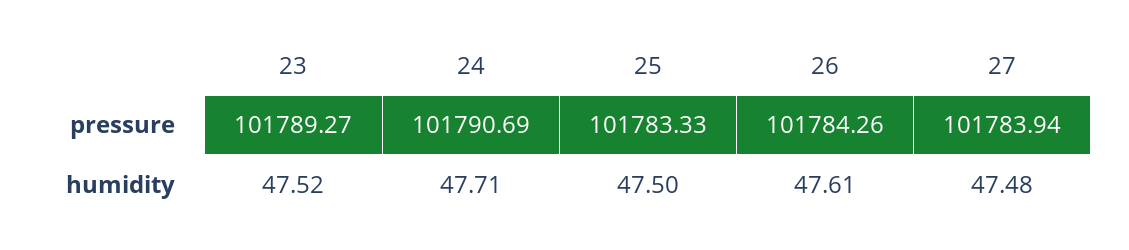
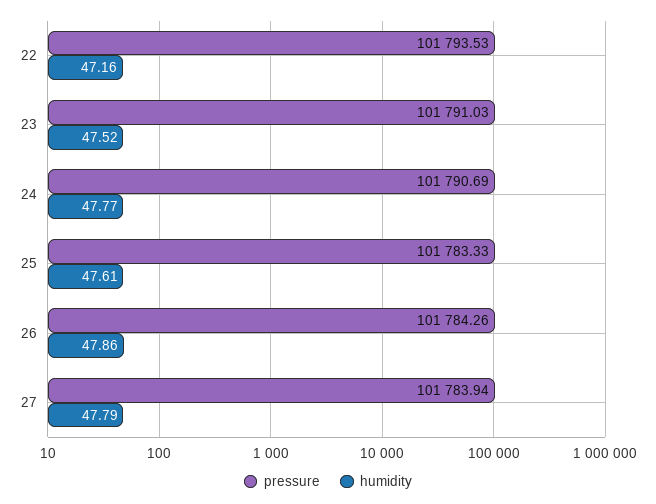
pressure, 23: 101789.27 -> 101791.03
humidity, 24: 47.71 -> 47.77
humidity, 25: 47.5 -> 47.61
humidity, 26: 47.61 -> 47.86
humidity, 27: 47.48 -> 47.79
pressure, 22: none -> 101793.53
humidity, 22: none -> 47.16

